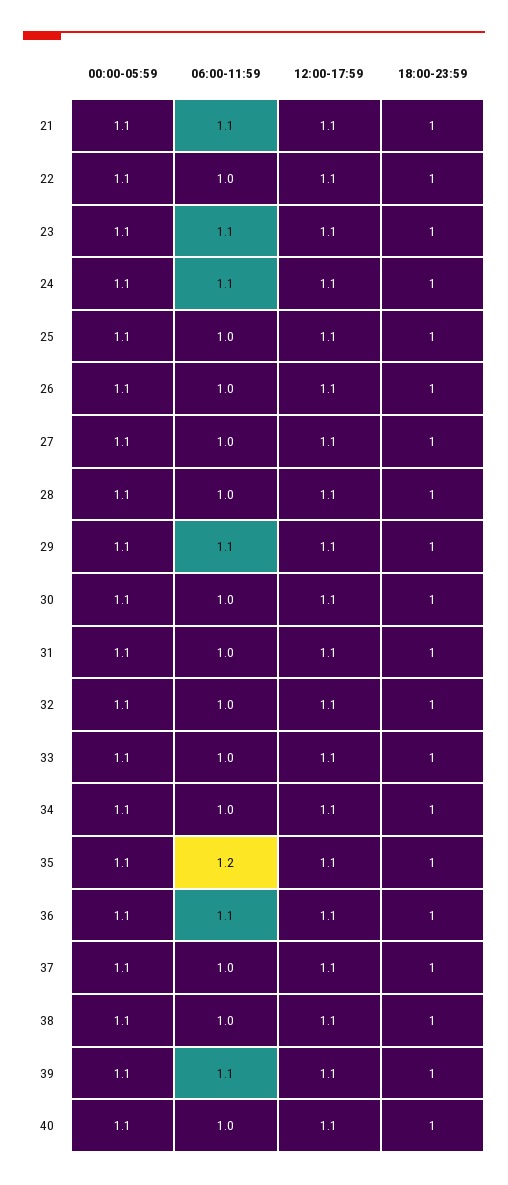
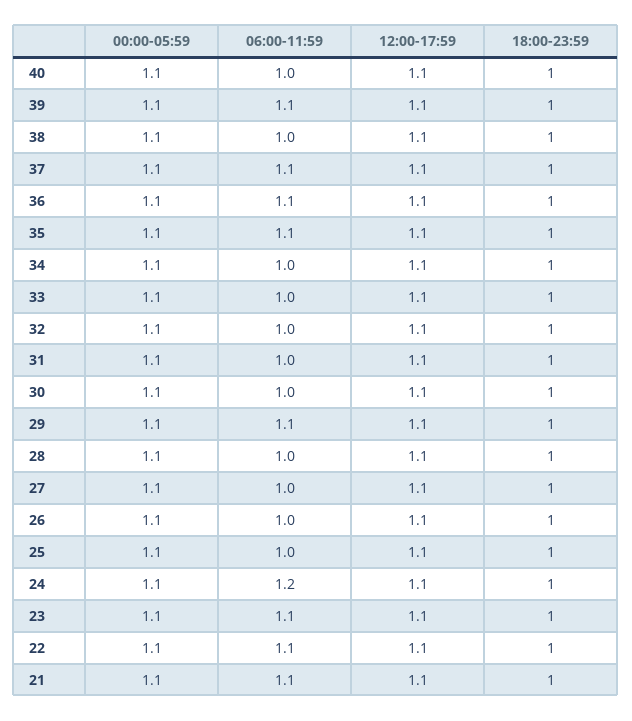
06:00-11:59, 22: 1 -> 1.1
06:00-11:59, 24: 1.1 -> 1.2
06:00-11:59, 35: 1.2 -> 1.1
06:00-11:59, 37: 1 -> 1.1

